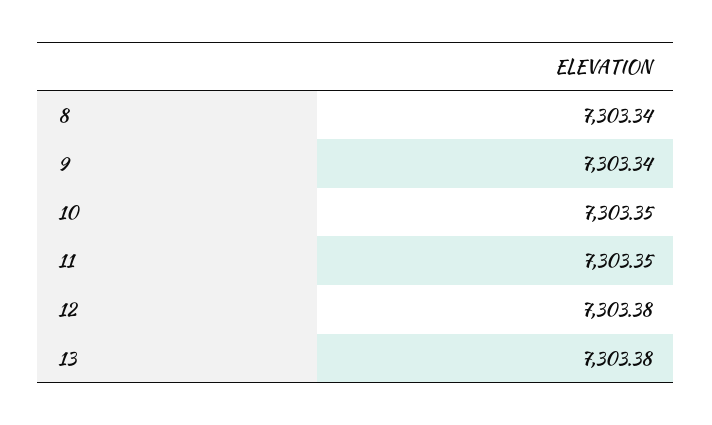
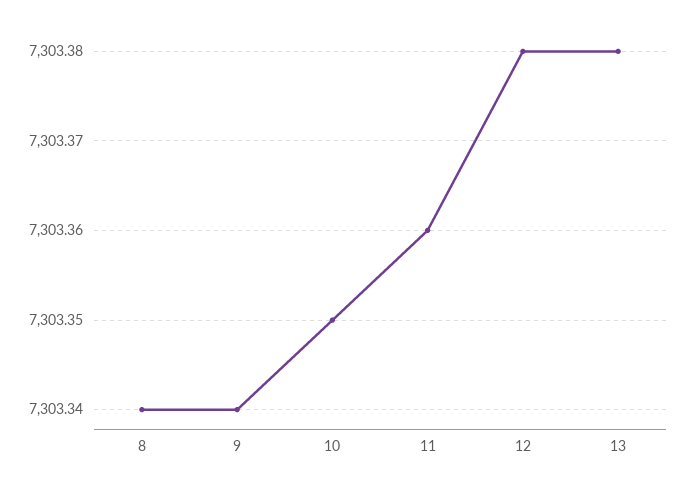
11: 7303.35 -> 7303.36

